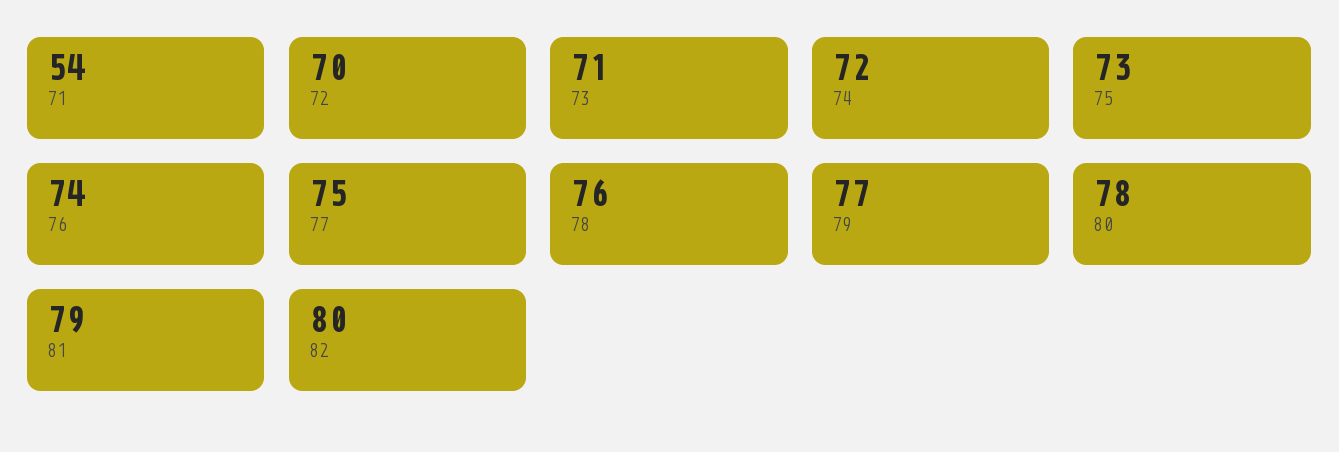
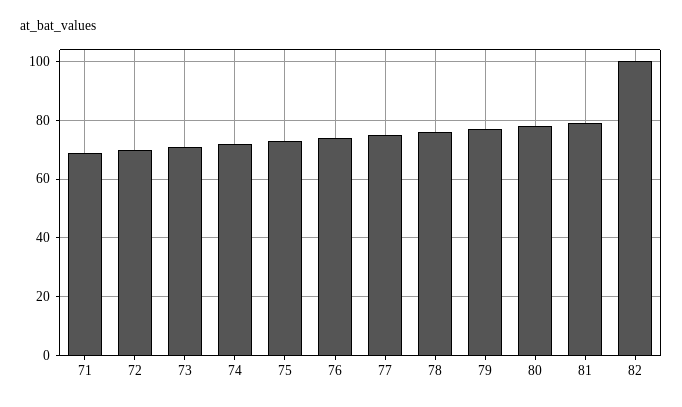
71: 54 -> 70
82: 80 -> 100

